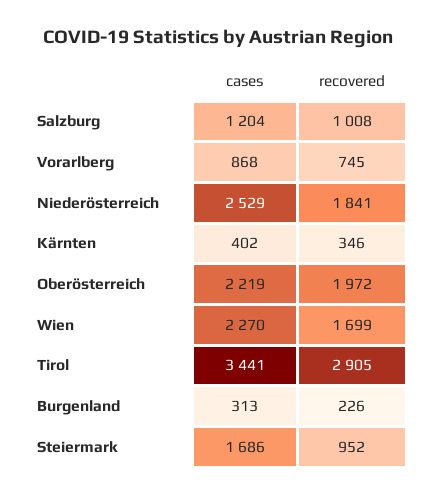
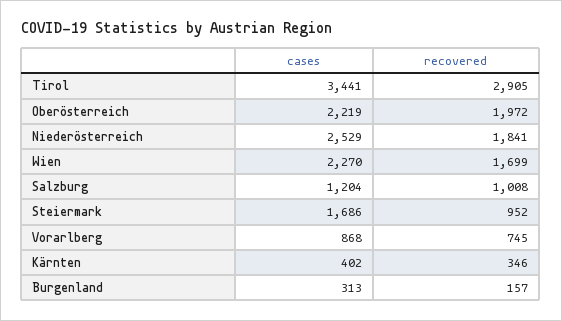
recovered, Burgenland: 226 -> 157

